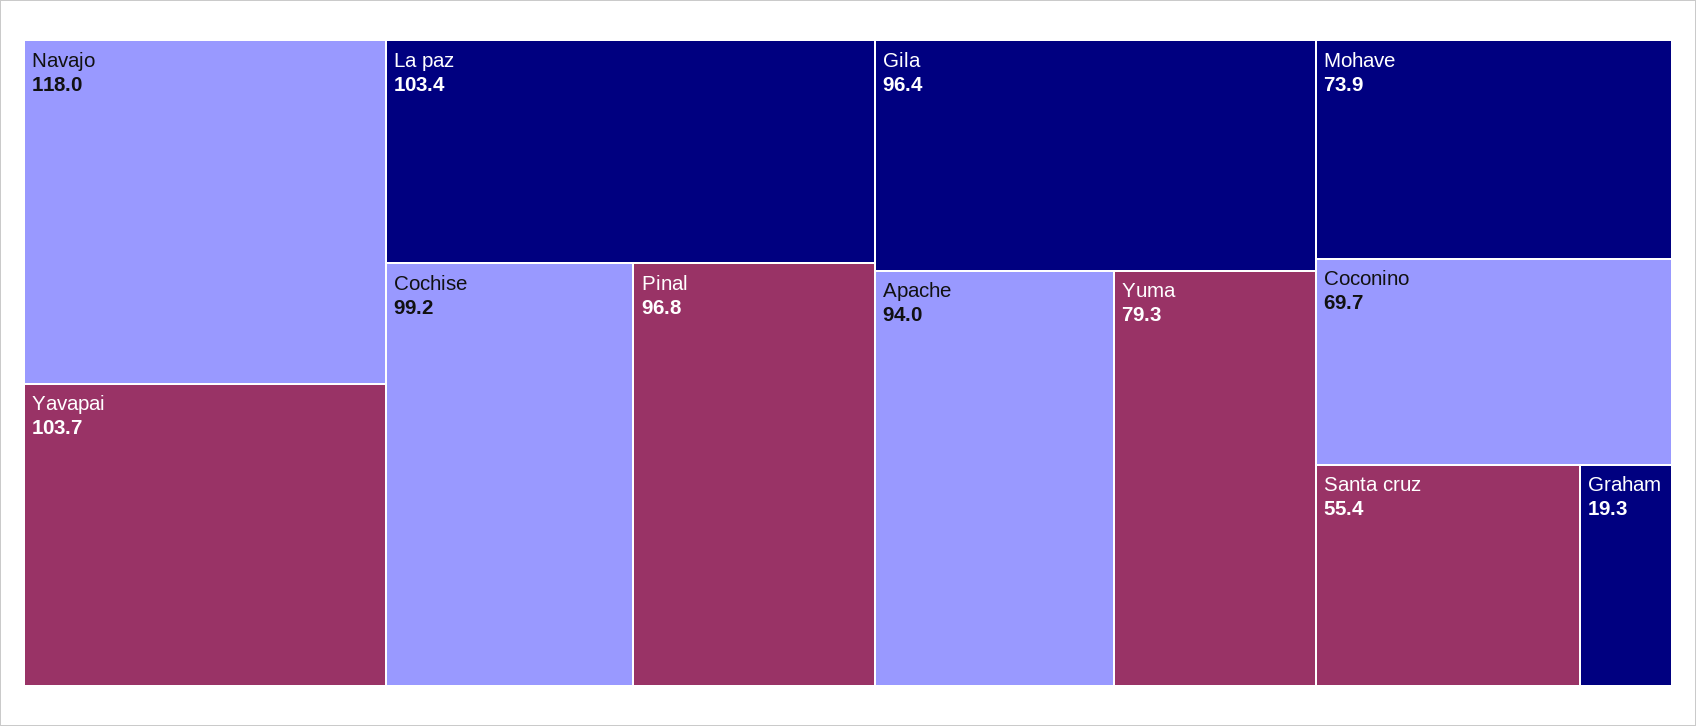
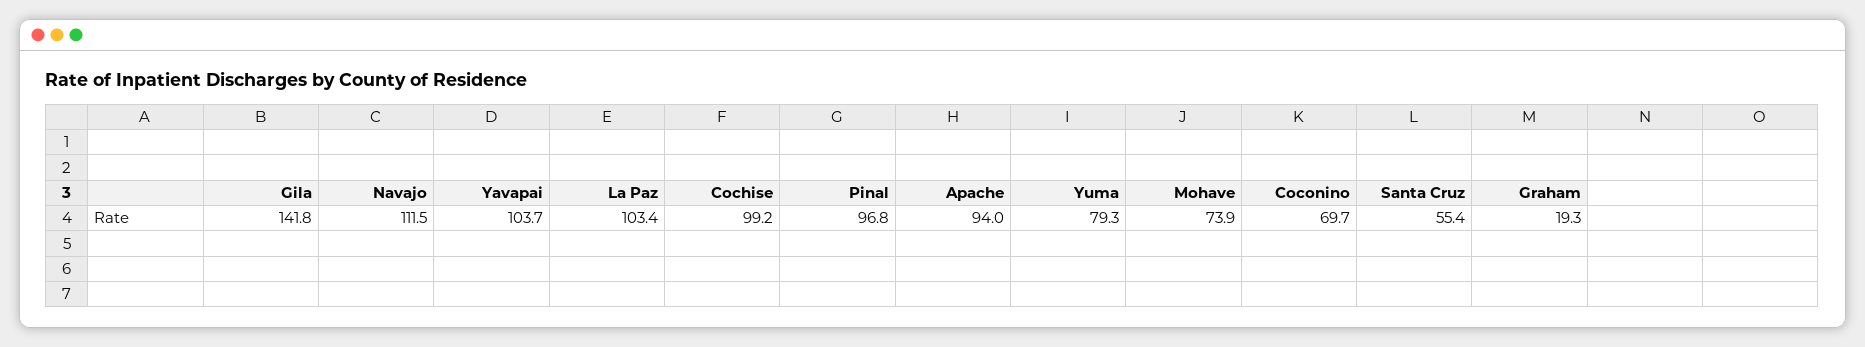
Navajo: 118 -> 111.5
Gila: 96.4 -> 141.8

